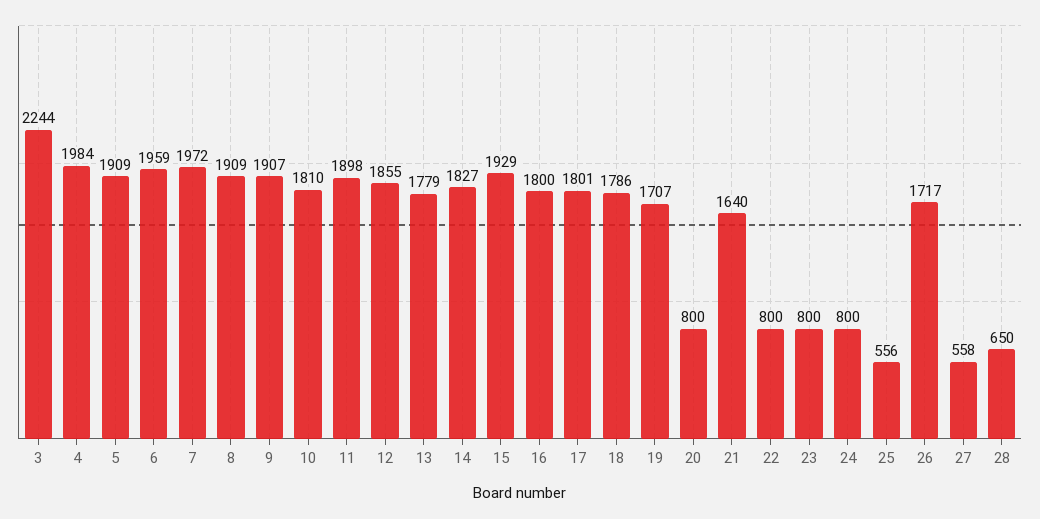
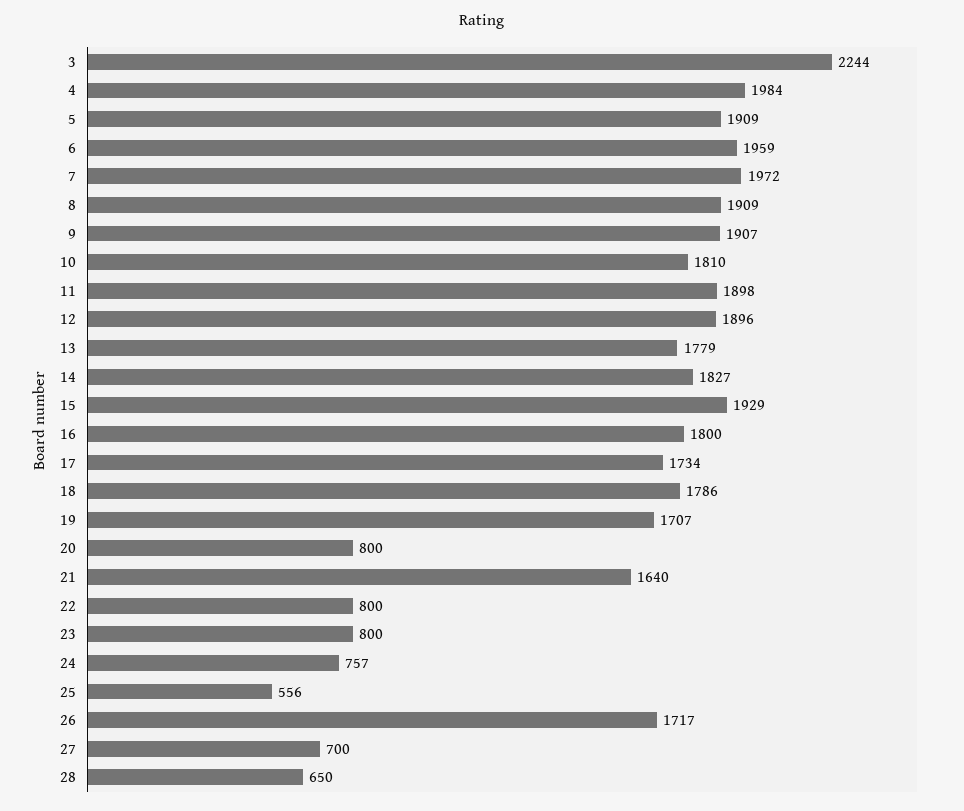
12: 1855 -> 1896
17: 1801 -> 1734
24: 800 -> 757
27: 558 -> 700

